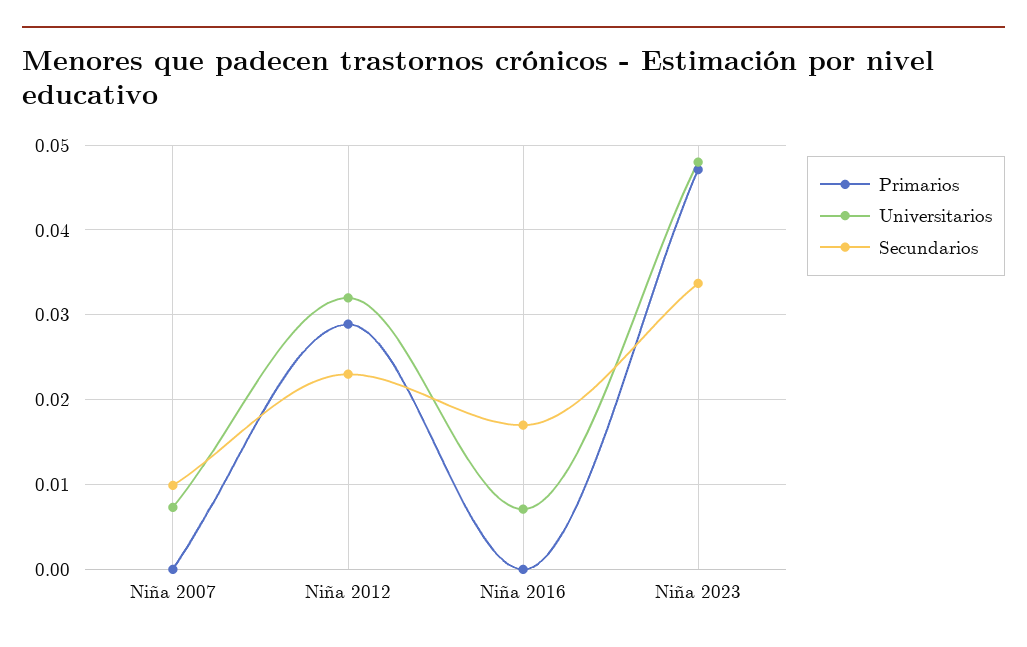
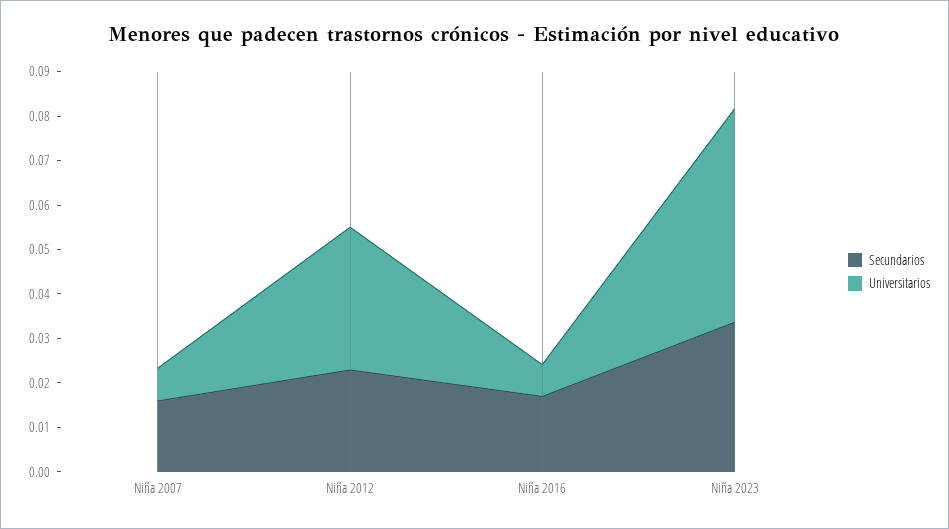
Primarios, Niña 2007: 0 -> none
Secundarios, Niña 2007: 0.01 -> 0.016
Primarios, Niña 2012: 0.029 -> none
Primarios, Niña 2016: 0 -> none
Primarios, Niña 2023: 0.047 -> none

